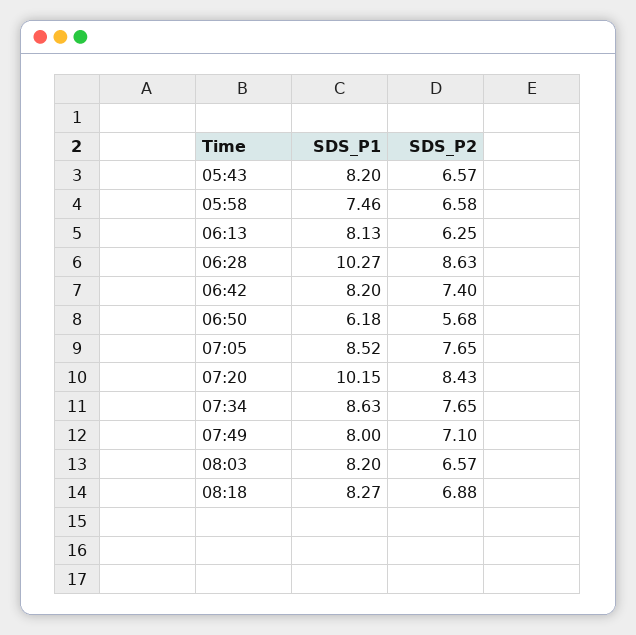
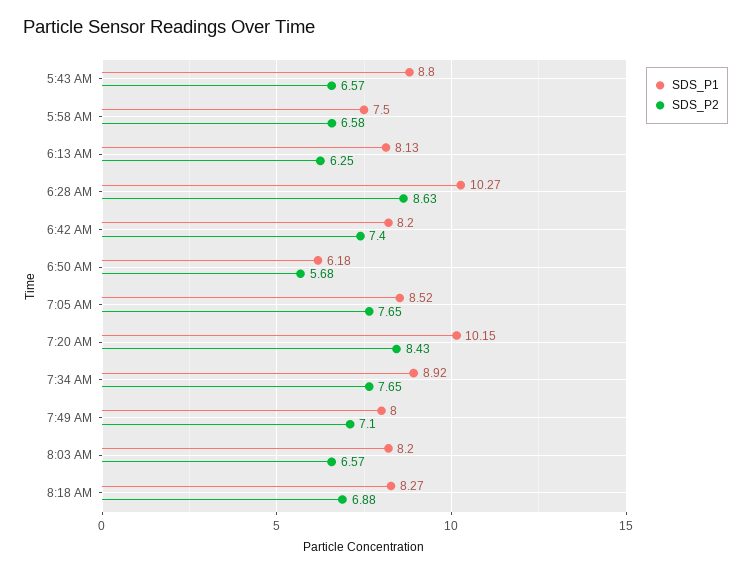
SDS_P1, 05:43: 8.2 -> 8.8
SDS_P1, 05:58: 7.46 -> 7.5
SDS_P1, 07:34: 8.63 -> 8.92

